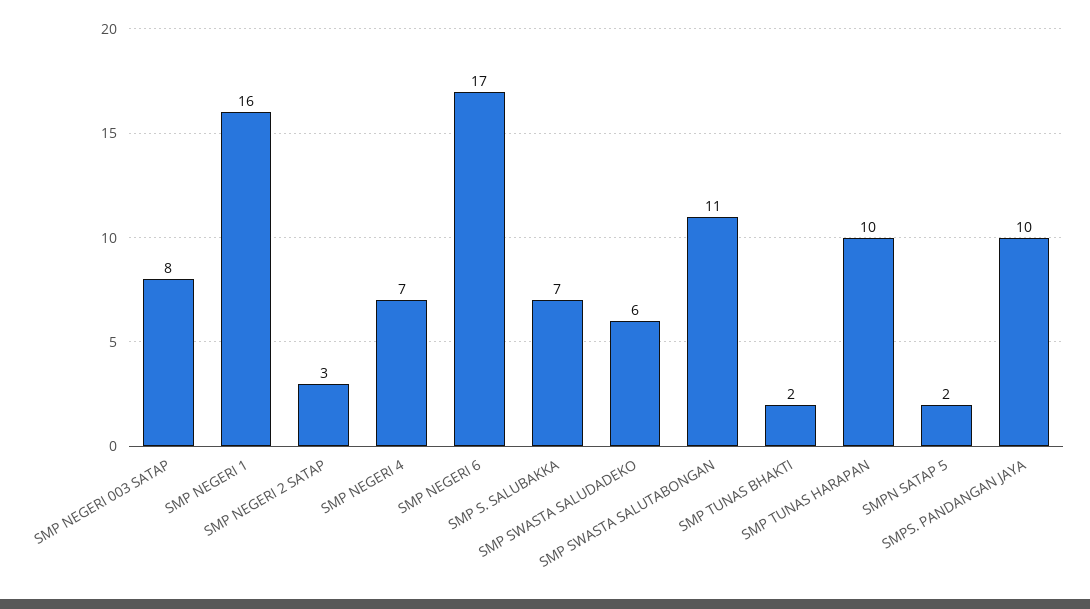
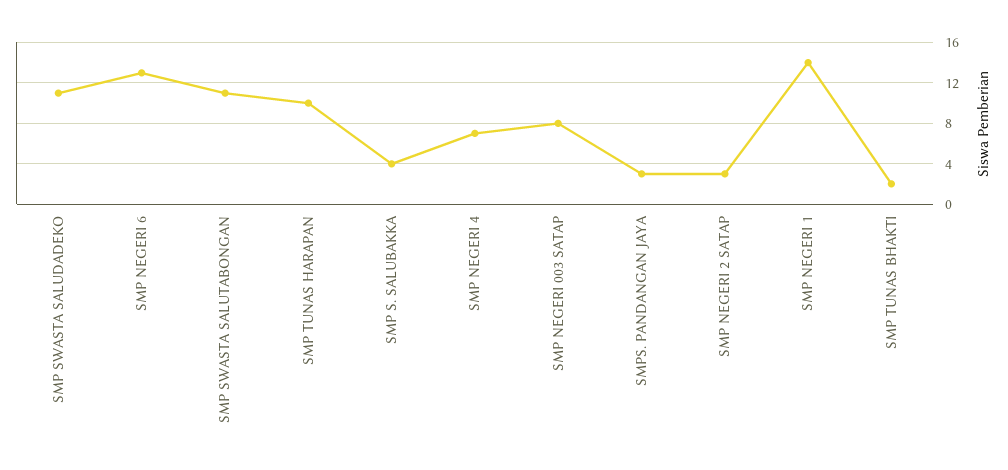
SMP NEGERI 1: 16 -> 14
SMP NEGERI 6: 17 -> 13
SMP S. SALUBAKKA: 7 -> 4
SMP SWASTA SALUDADEKO: 6 -> 11
SMPN SATAP 5: 2 -> none
SMPS. PANDANGAN JAYA: 10 -> 3

